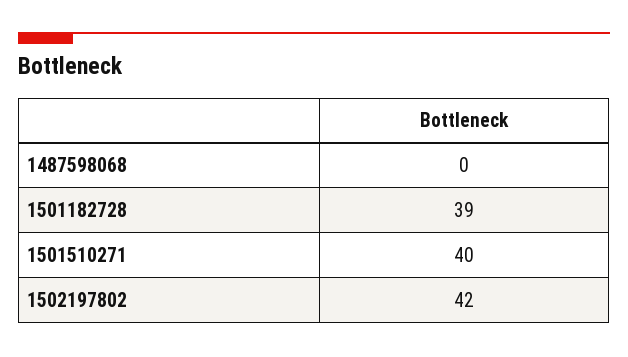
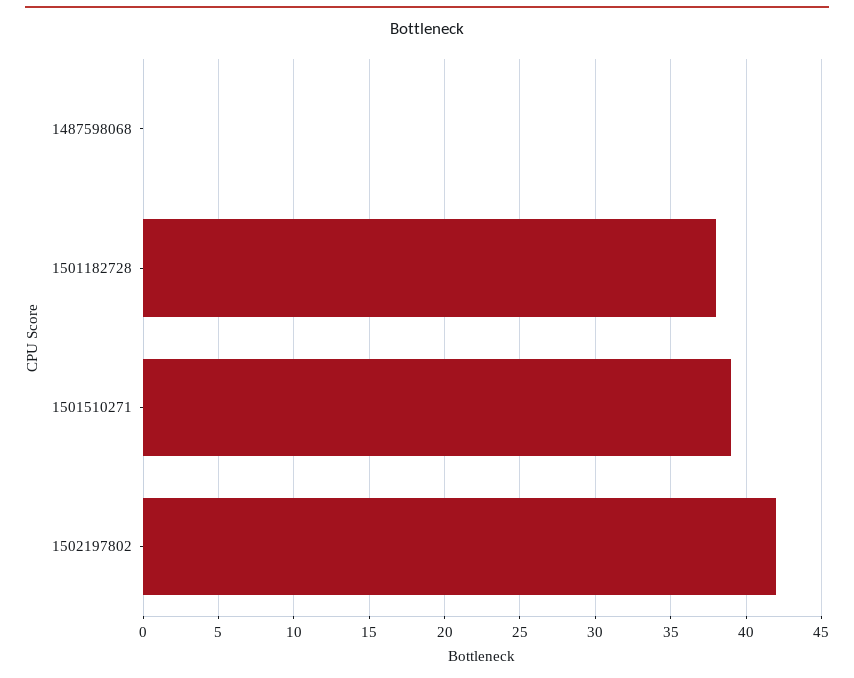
1501182728: 39 -> 38
1501510271: 40 -> 39

